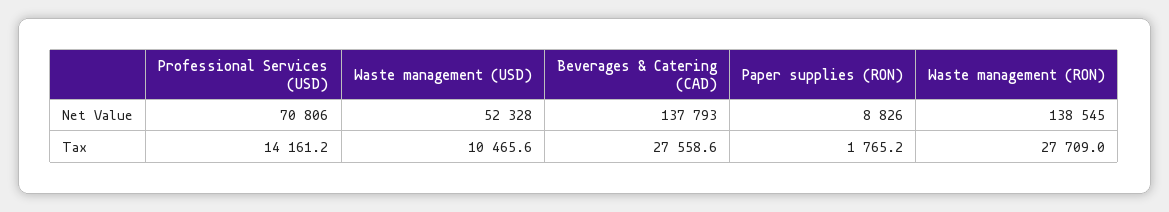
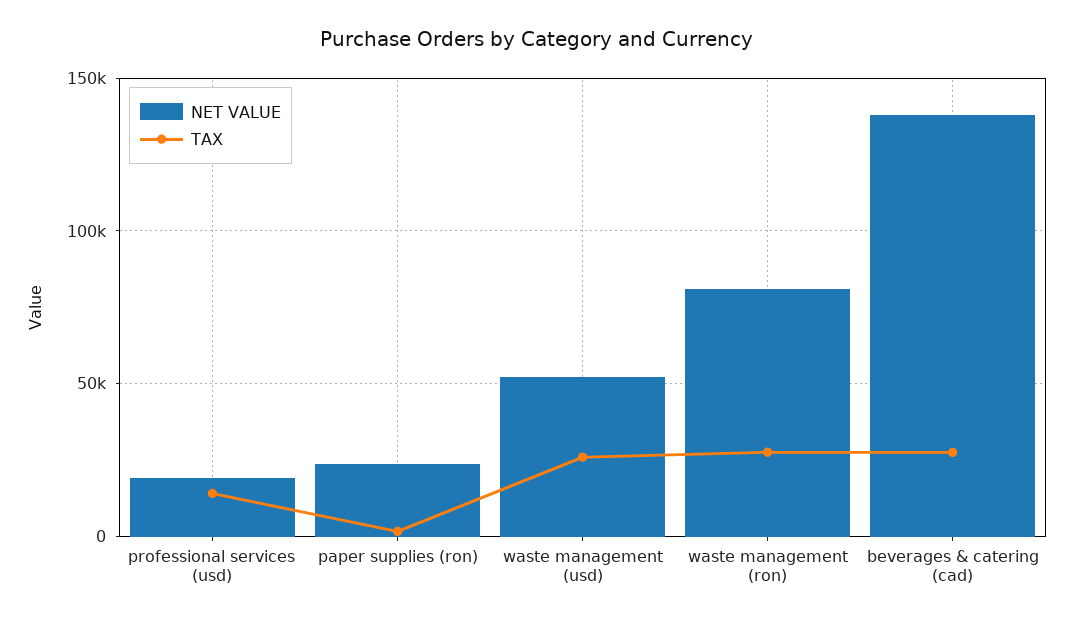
Net Value, Professional Services (USD): 70806 -> 20000
Net Value, Paper supplies (RON): 8826 -> 25000
Net Value, Waste management (RON): 138545 -> 80000
Tax, Waste management (USD): 10465.6 -> 25000

